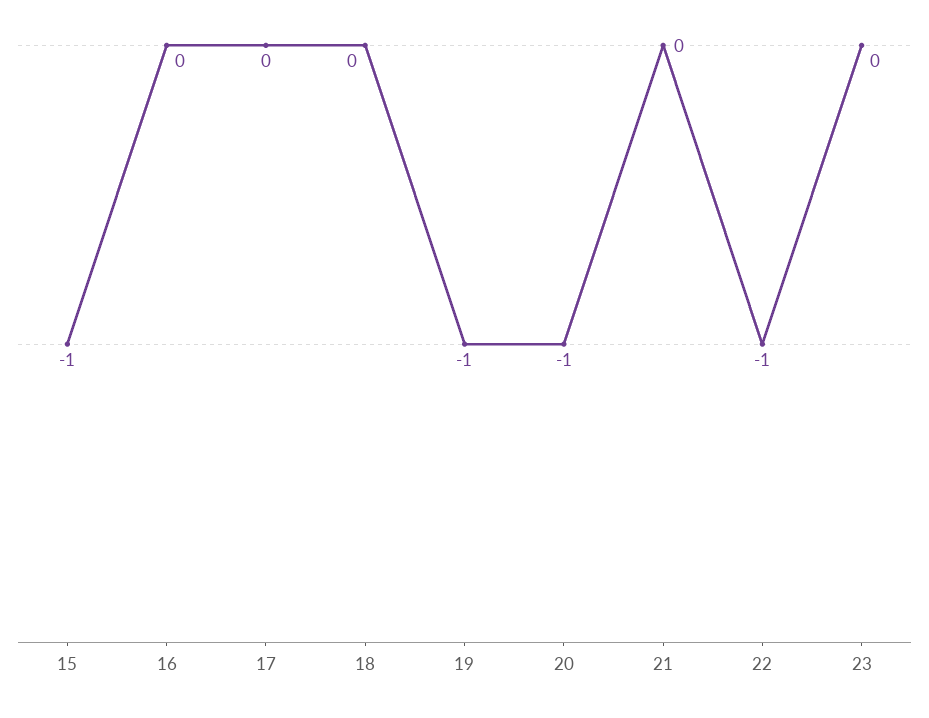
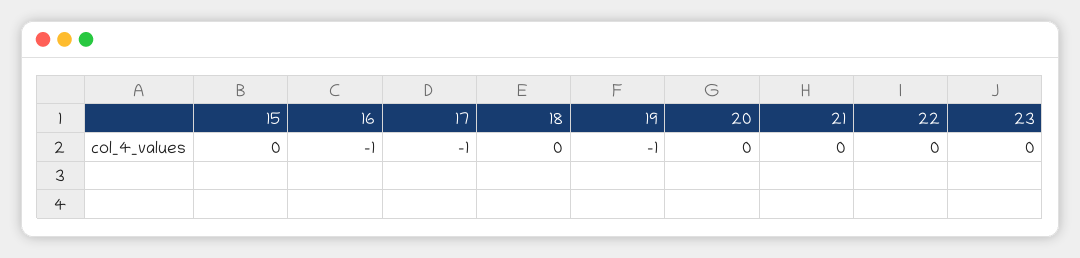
15: -1 -> 0
16: 0 -> -1
17: 0 -> -1
20: -1 -> 0
22: -1 -> 0

